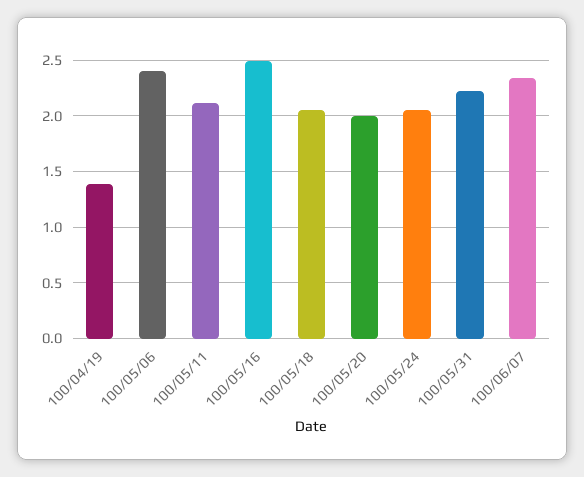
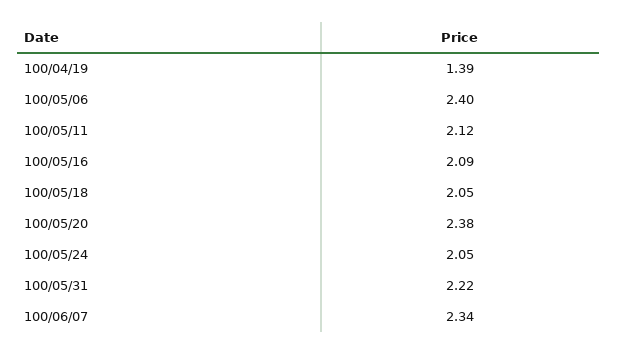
100/05/16: 2.5 -> 2.09
100/05/20: 2 -> 2.38

